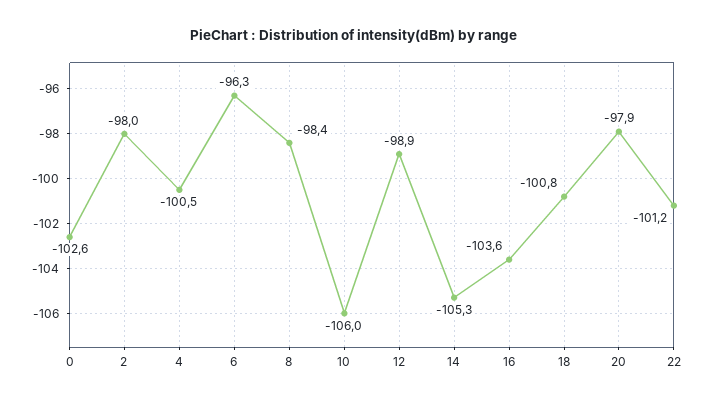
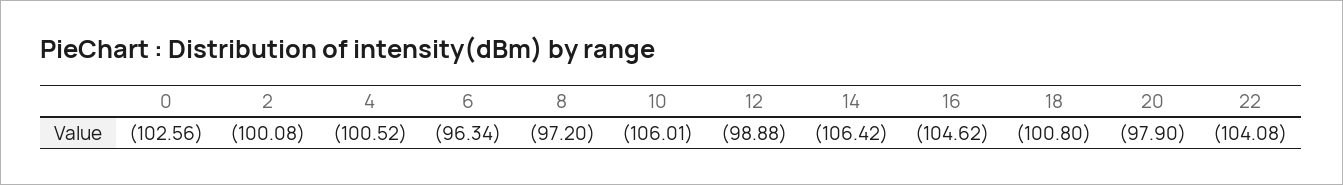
2: -98 -> -100.08
8: -98.4 -> -97.2
14: -105.3 -> -106.42
16: -103.6 -> -104.62
22: -101.2 -> -104.08

